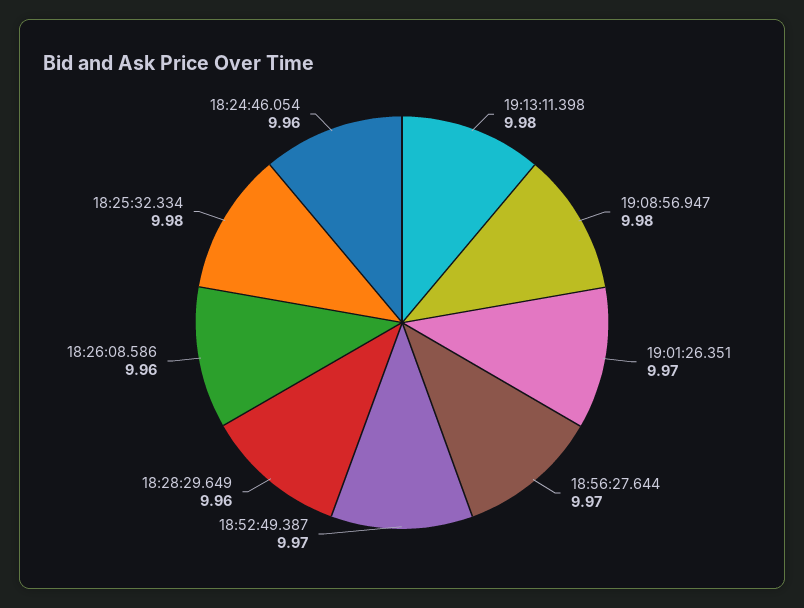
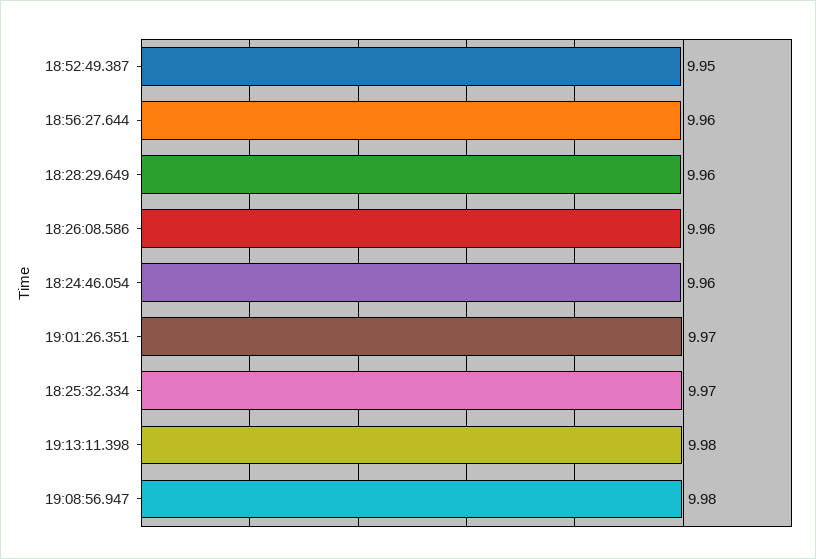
18:56:27.644: 9.97 -> 9.96
18:52:49.387: 9.97 -> 9.95
18:25:32.334: 9.98 -> 9.97

